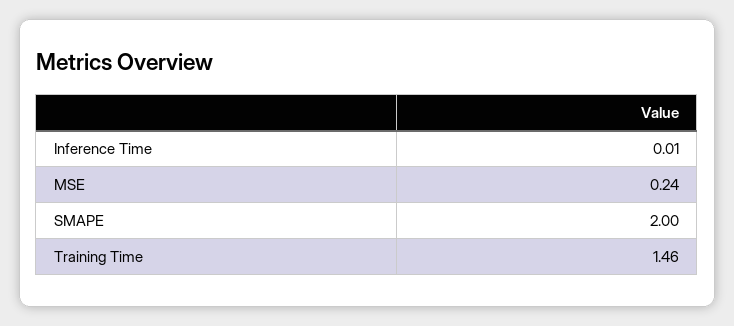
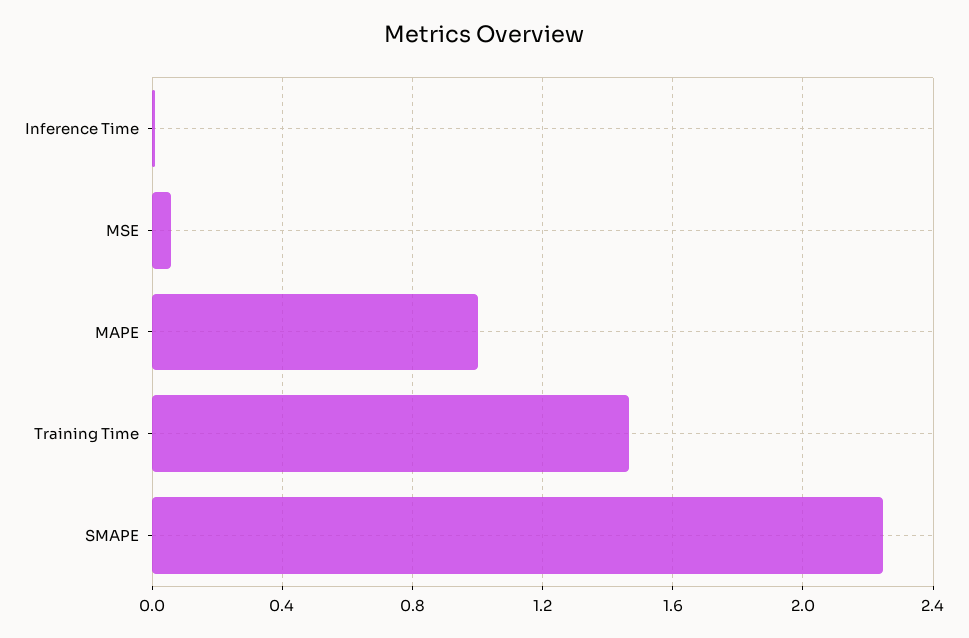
MSE: 0.24 -> 0.05
SMAPE: 2 -> 2.25
MAPE: none -> 1

